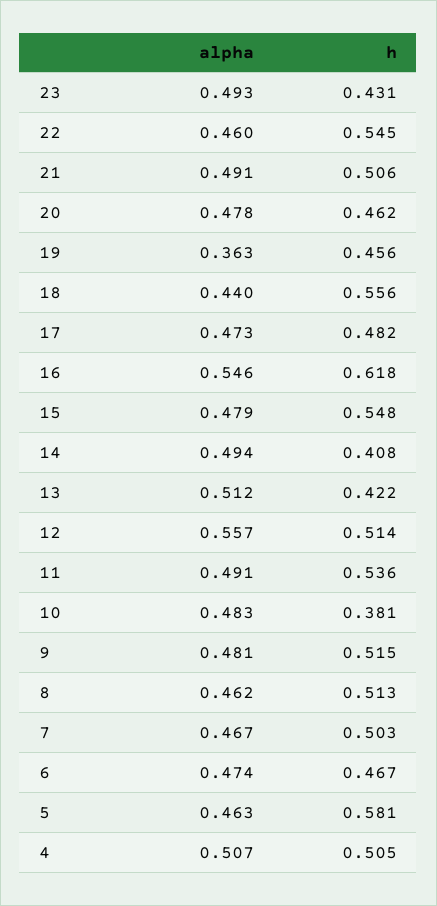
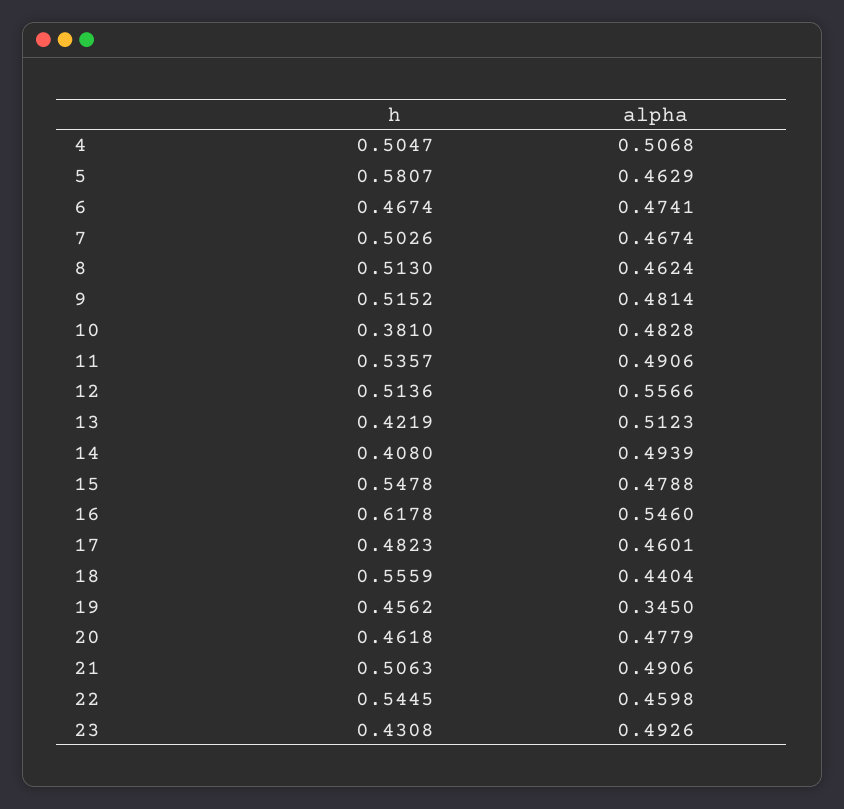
alpha, 19: 0.363 -> 0.345
alpha, 17: 0.473 -> 0.4601

